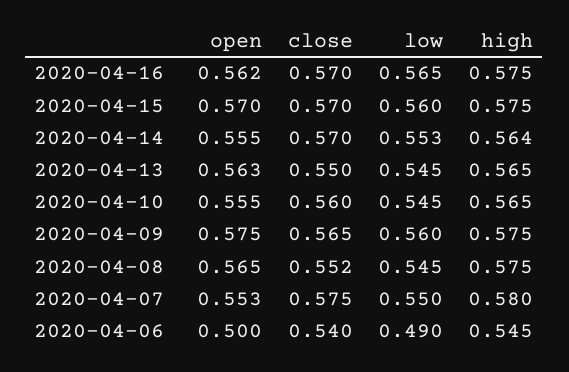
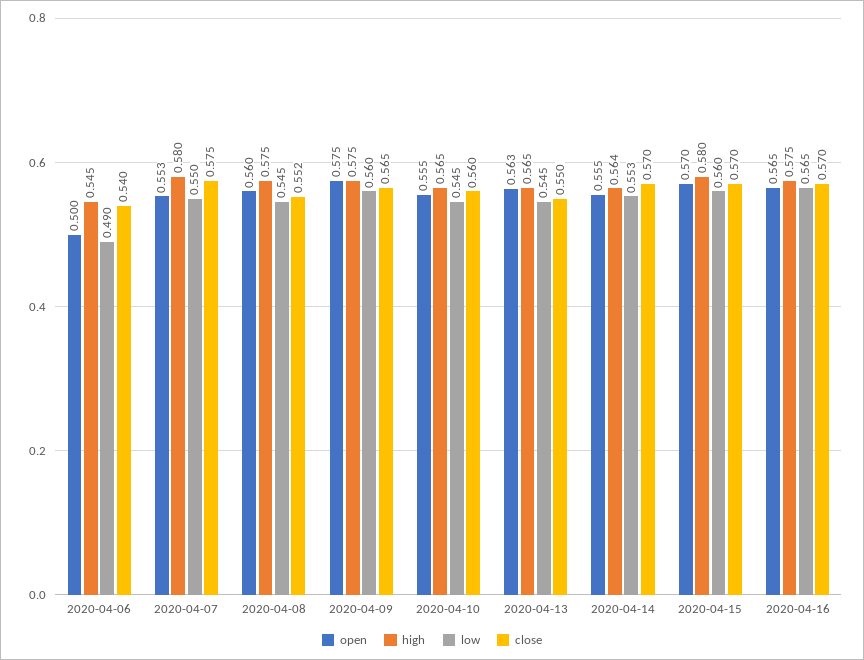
open, 2020-04-16: 0.562 -> 0.565
high, 2020-04-15: 0.575 -> 0.58
open, 2020-04-08: 0.565 -> 0.56

